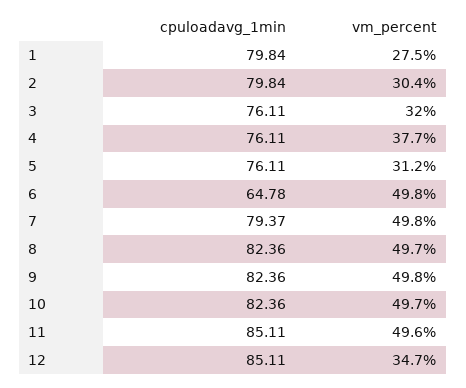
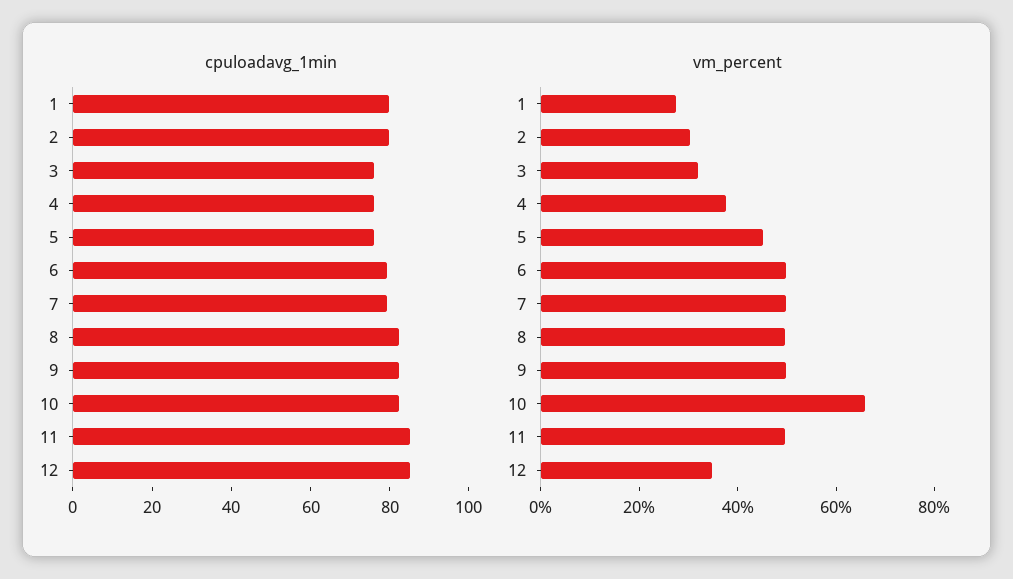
vm_percent, 5: 31.2 -> 45
cpuloadavg_1min, 6: 64.78 -> 80
vm_percent, 10: 49.7 -> 65

